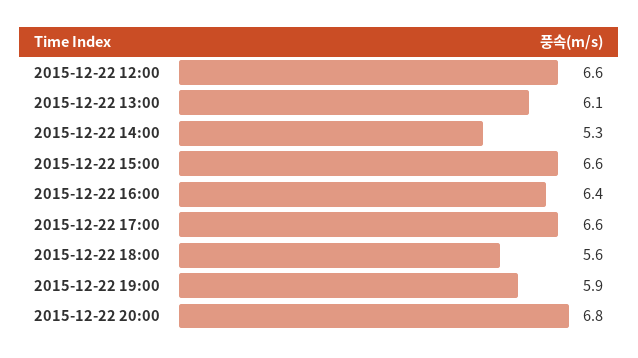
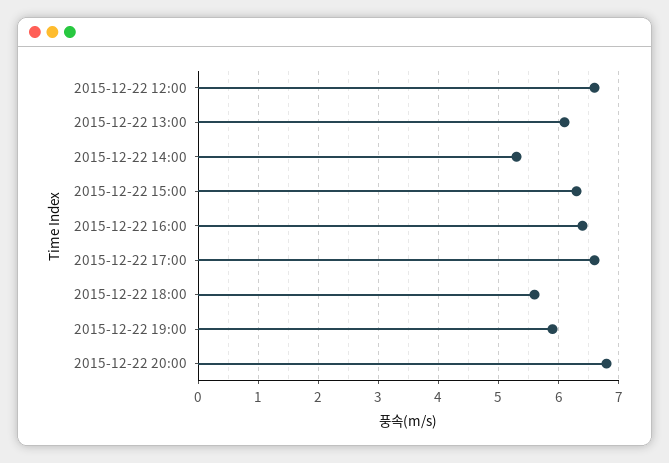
2015-12-22 15:00: 6.6 -> 6.3

